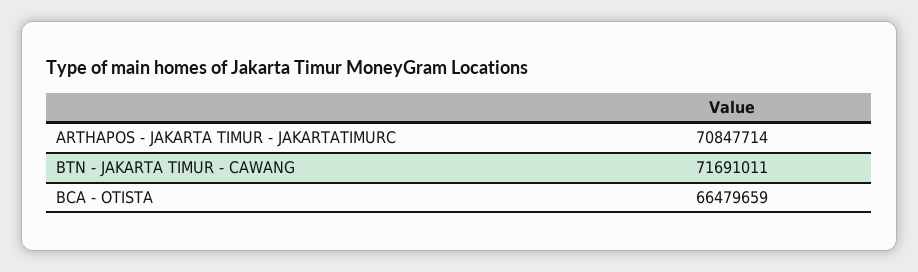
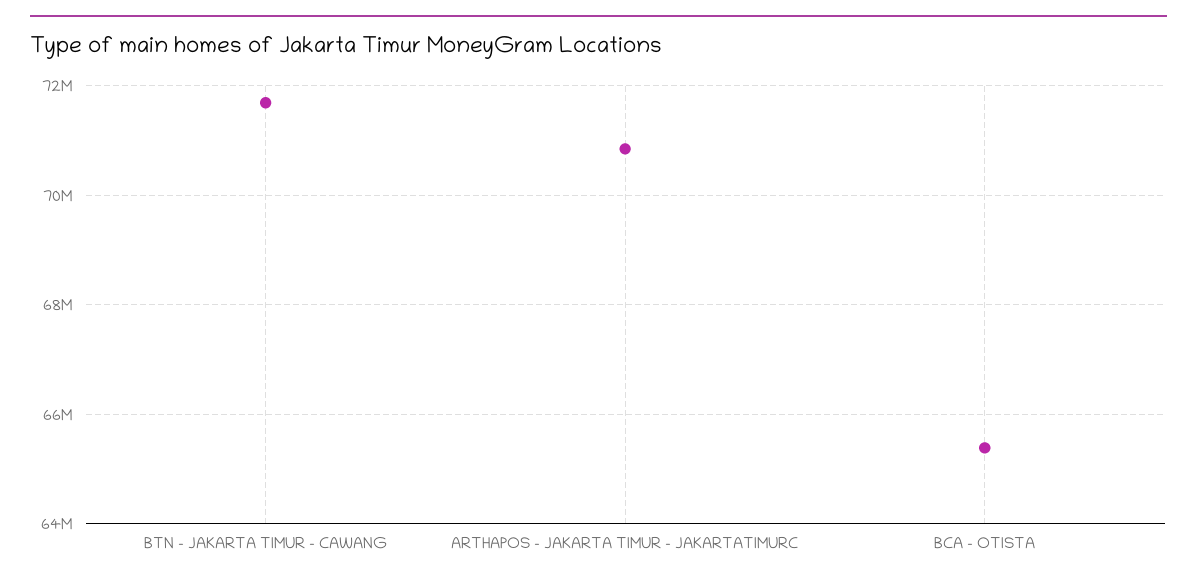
BCA - OTISTA: 66479659 -> 65400000

